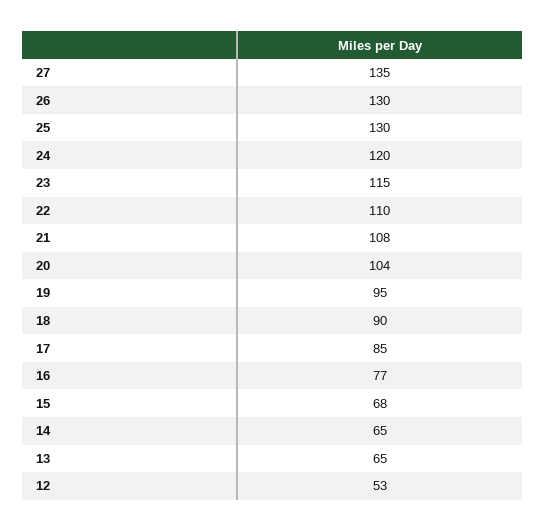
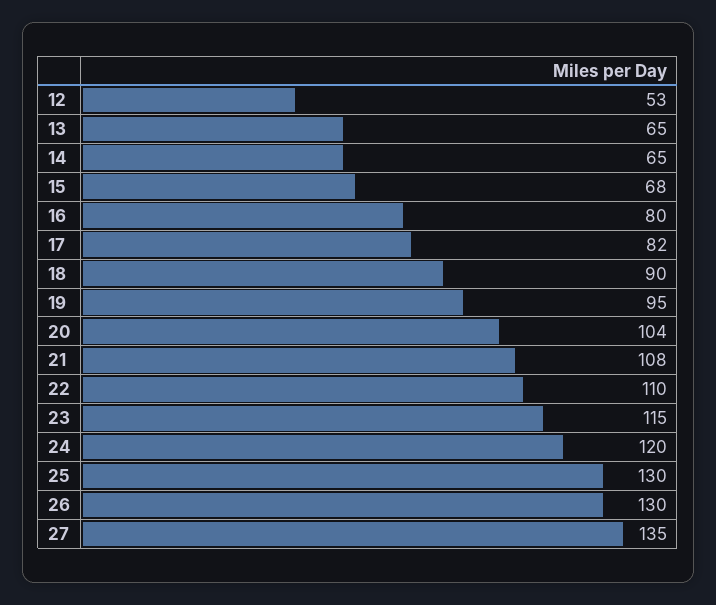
17: 85 -> 82
16: 77 -> 80

